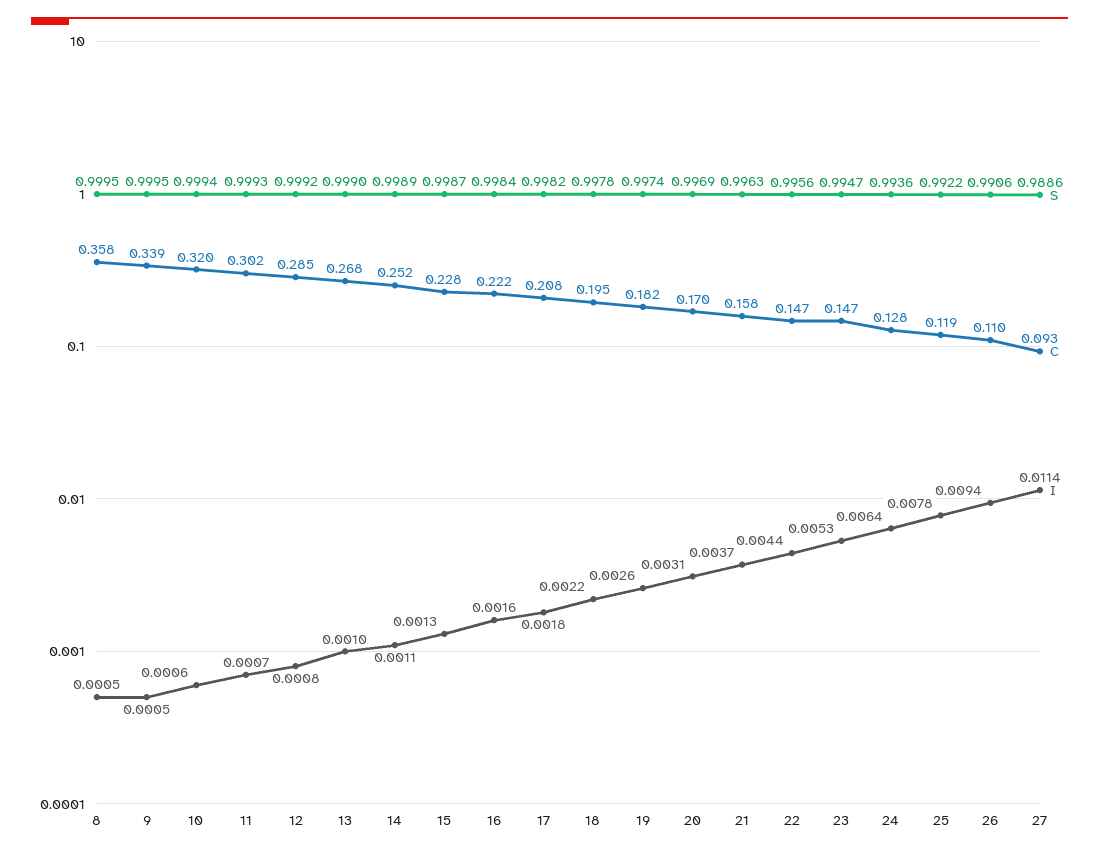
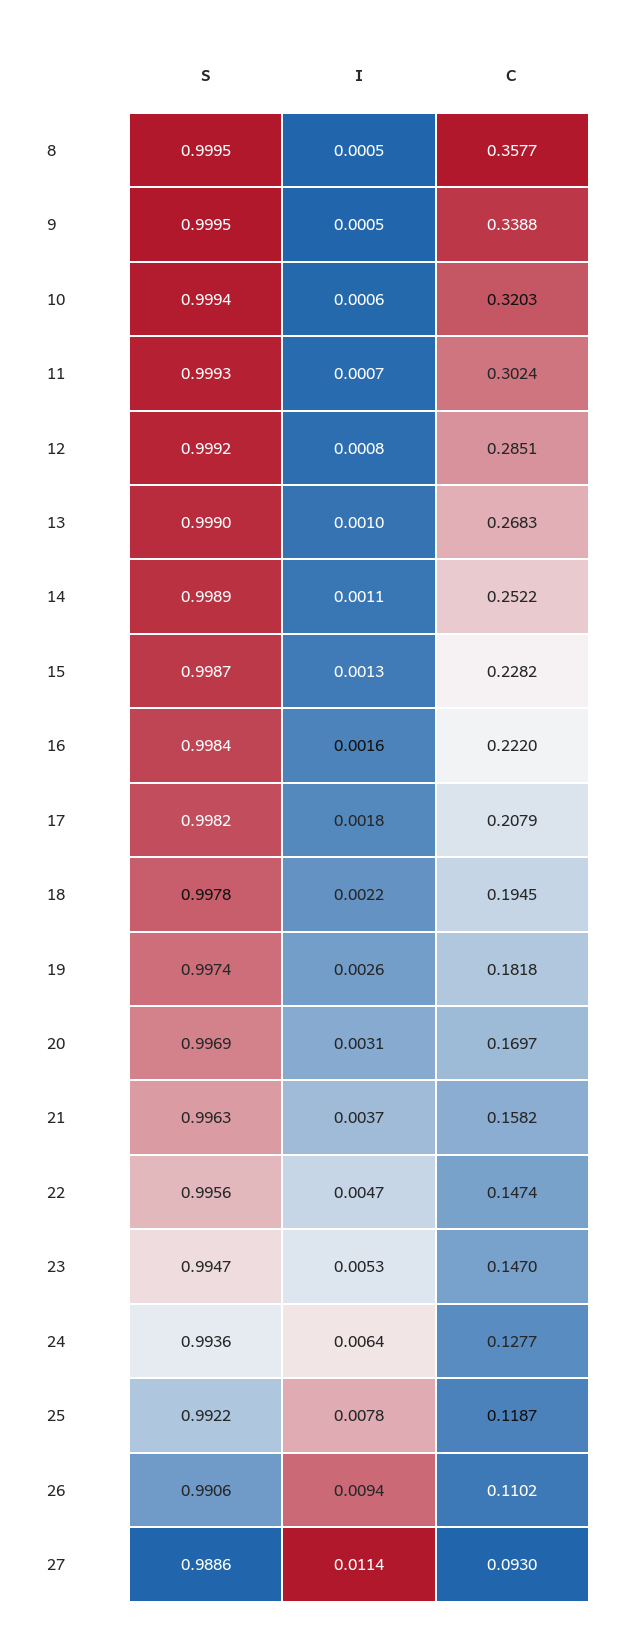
I, 22: 0.0044 -> 0.0047

